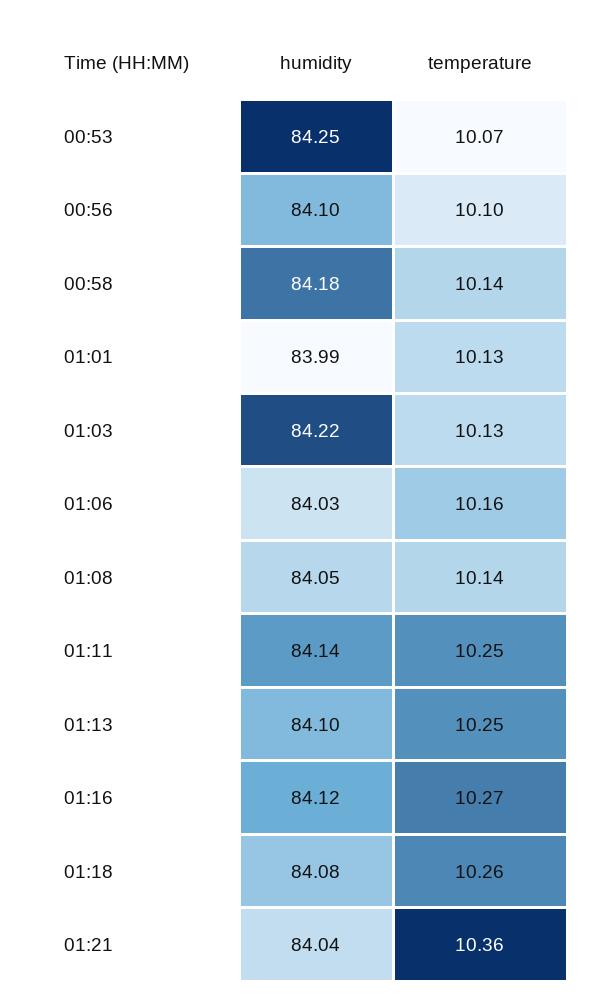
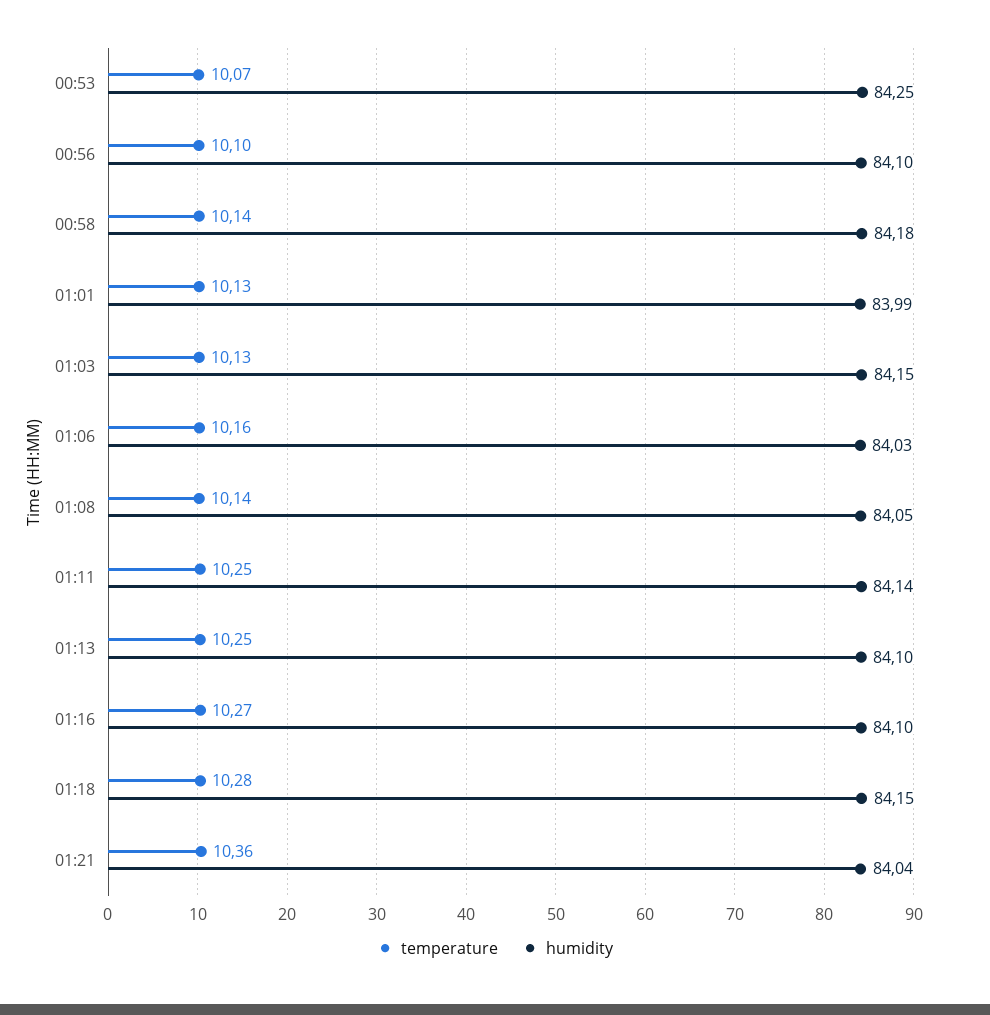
humidity, 01:03: 84.22 -> 84.15
humidity, 01:16: 84.12 -> 84.1
humidity, 01:18: 84.08 -> 84.15
temperature, 01:18: 10.26 -> 10.28

